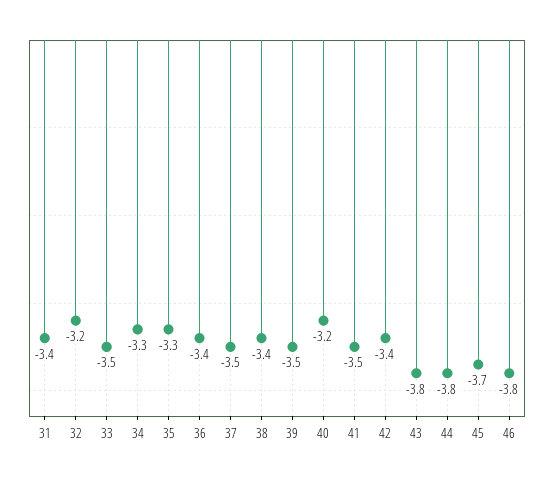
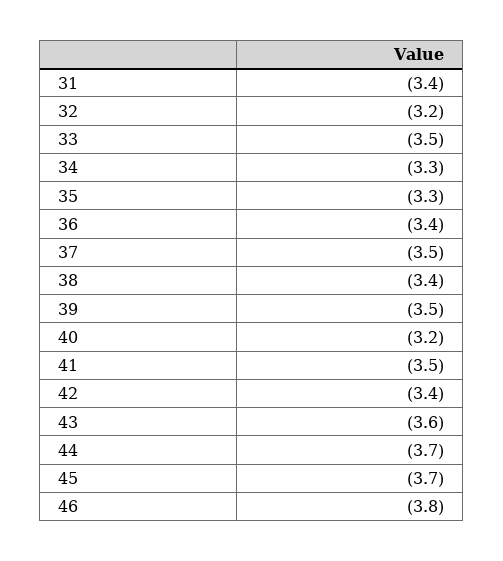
43: -3.8 -> -3.6
44: -3.8 -> -3.7

